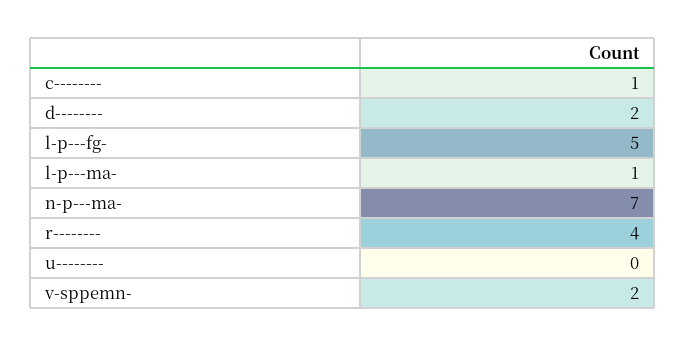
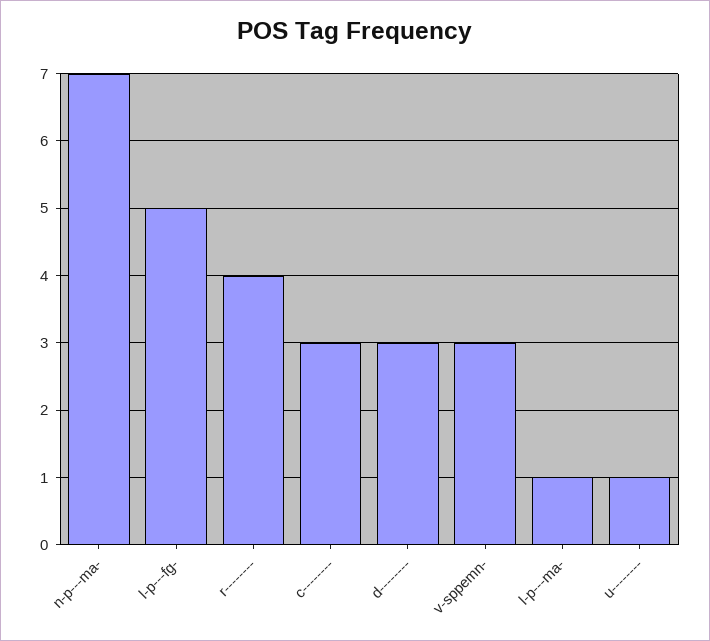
c--------: 1 -> 3
d--------: 2 -> 3
u--------: 0 -> 1
v-sppemn-: 2 -> 3

